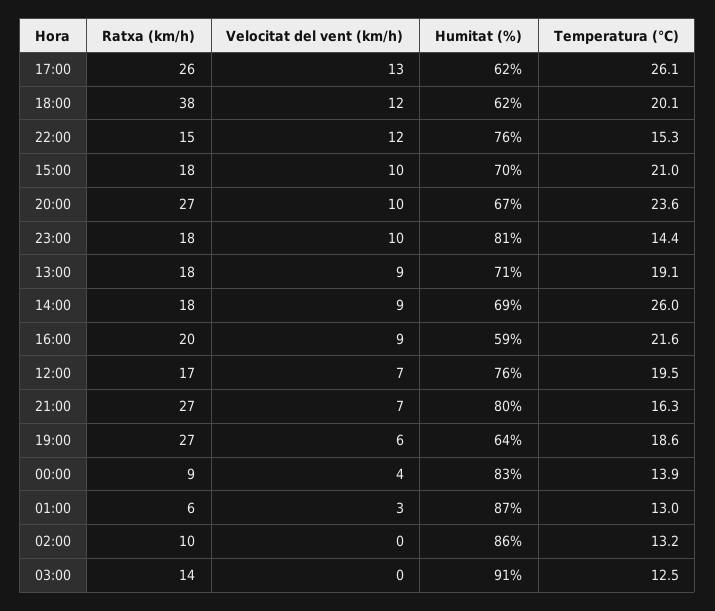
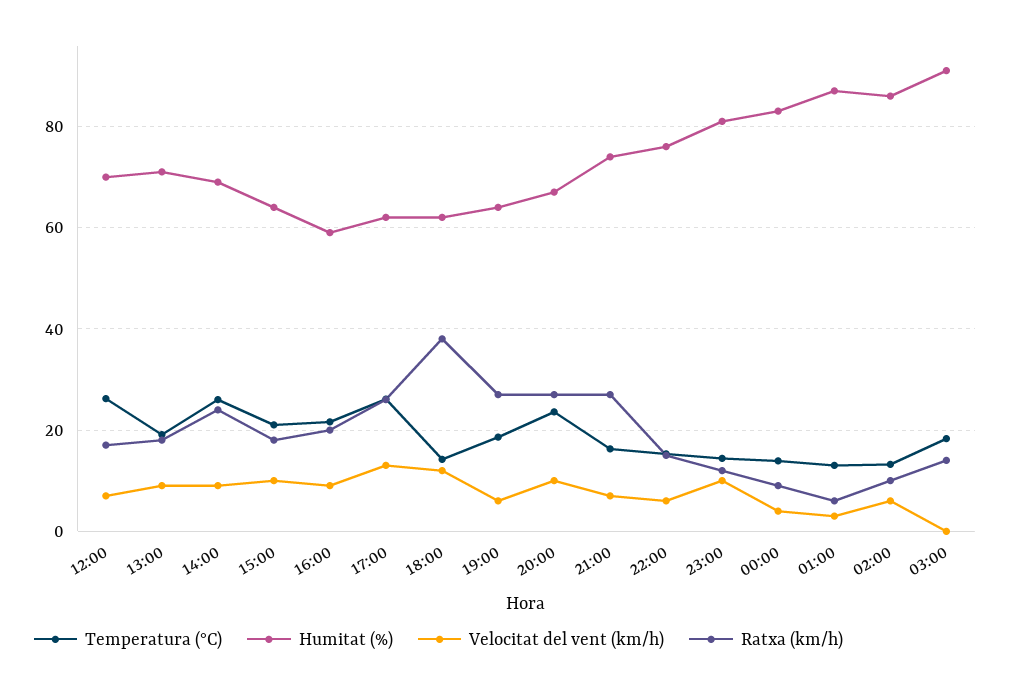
Temperatura (°C), 18:00: 20.1 -> 14
Velocitat del vent (km/h), 22:00: 12 -> 6
Humitat (%), 15:00: 70 -> 64
Ratxa (km/h), 23:00: 18 -> 12
Ratxa (km/h), 14:00: 18 -> 24
Humitat (%), 12:00: 76 -> 70
Temperatura (°C), 12:00: 19.5 -> 26
Humitat (%), 21:00: 80 -> 74
Velocitat del vent (km/h), 02:00: 0 -> 6
Temperatura (°C), 03:00: 12.5 -> 18

